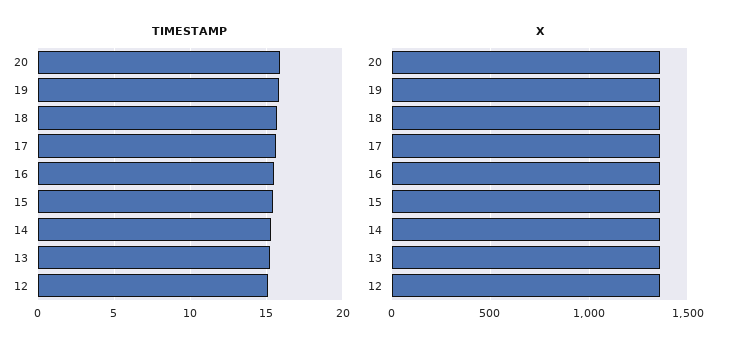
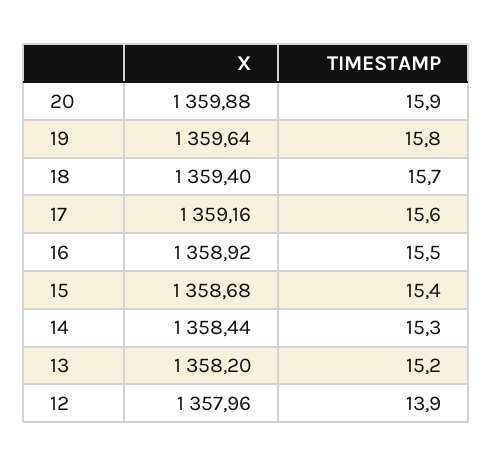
TIMESTAMP, 12: 15 -> 13.9

